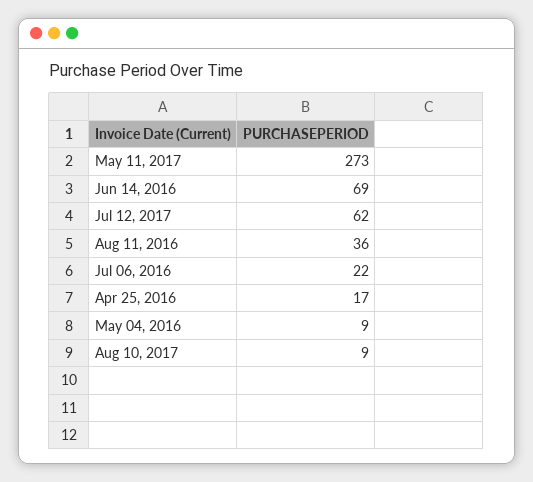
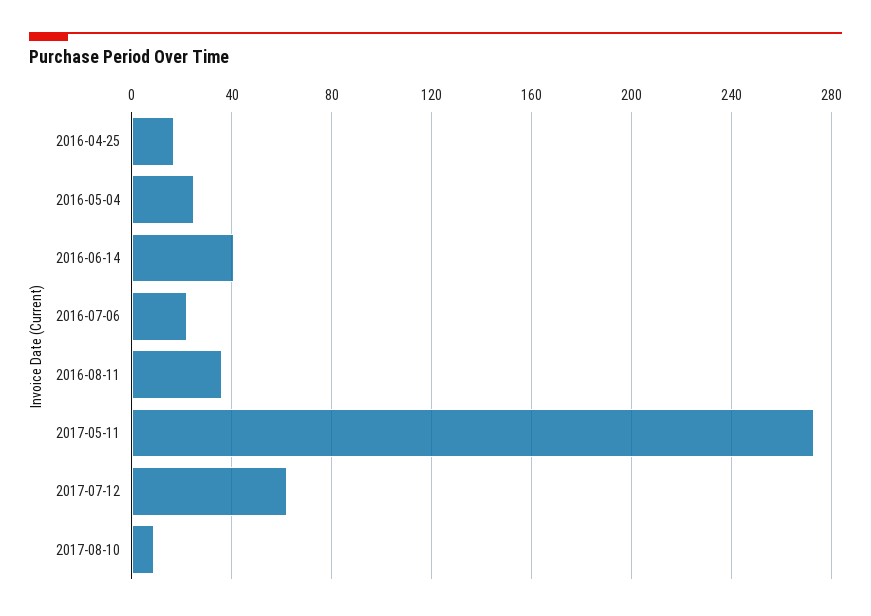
Jun 14, 2016: 69 -> 40
May 04, 2016: 9 -> 25

